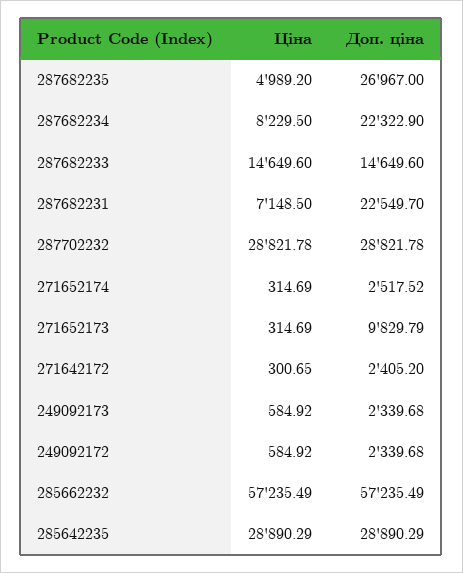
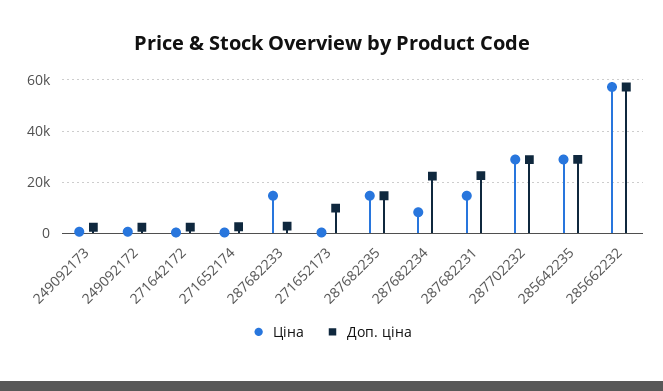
Ціна, 287682235: 4989.2 -> 15000
Доп. ціна, 287682235: 26967 -> 15000
Доп. ціна, 287682233: 14649.6 -> 2500
Ціна, 287682231: 7148.5 -> 15000

